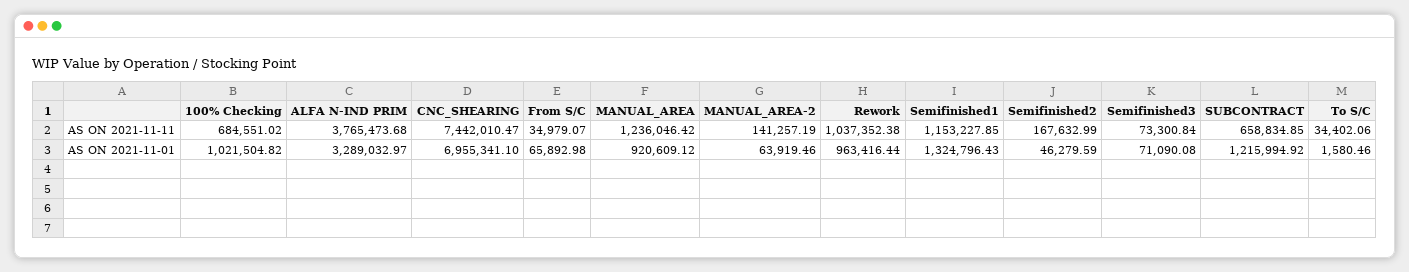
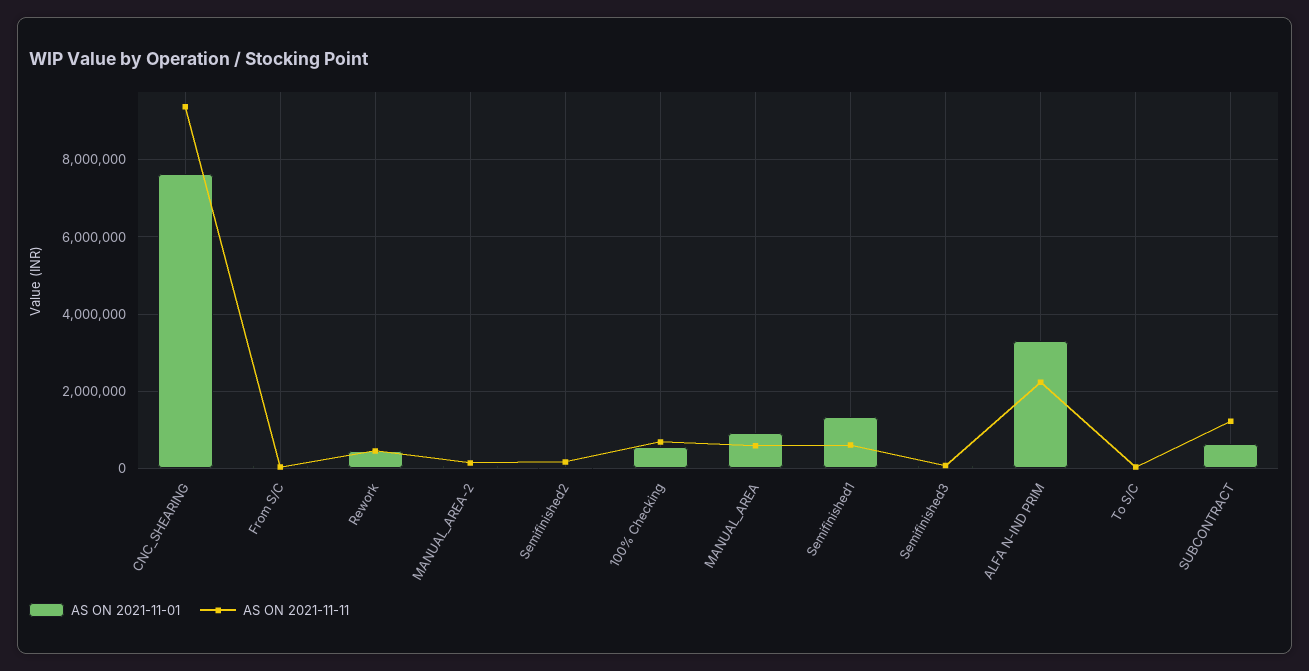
AS ON 2021-11-11, ALFA N-IND PRIM: 3765473.68 -> 2200000
AS ON 2021-11-11, CNC_SHEARING: 7442010.47 -> 9400000
AS ON 2021-11-11, MANUAL_AREA: 1236046.42 -> 600000
AS ON 2021-11-11, Rework: 1037352.38 -> 400000
AS ON 2021-11-11, Semifinished1: 1153227.85 -> 600000
AS ON 2021-11-11, SUBCONTRACT: 658834.85 -> 1200000
AS ON 2021-11-01, 100% Checking: 1021504.82 -> 600000
AS ON 2021-11-01, CNC_SHEARING: 6955341.1 -> 7600000
AS ON 2021-11-01, Rework: 963416.44 -> 400000
AS ON 2021-11-01, SUBCONTRACT: 1215994.92 -> 600000

